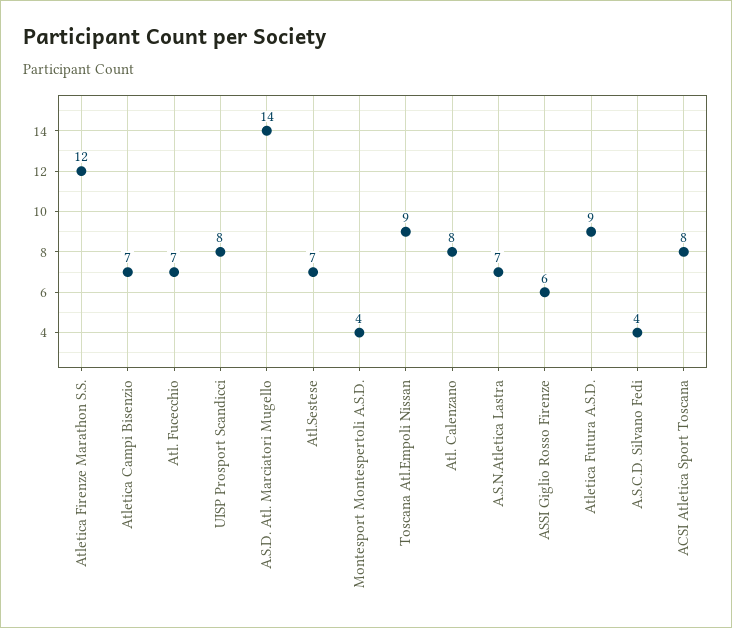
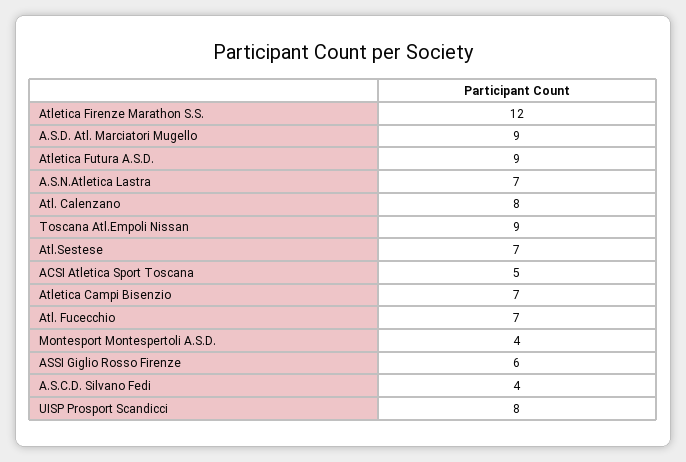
A.S.D. Atl. Marciatori Mugello: 14 -> 9
ACSI Atletica Sport Toscana: 8 -> 5

